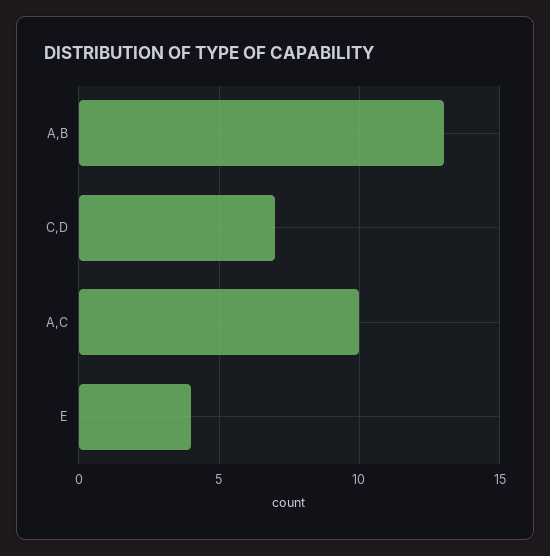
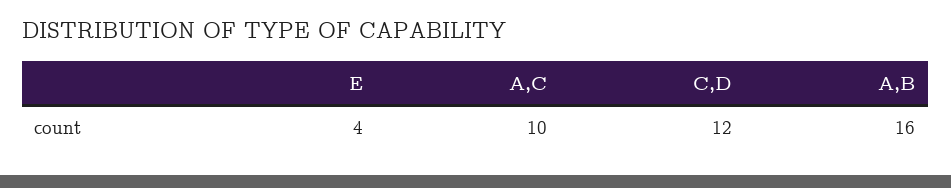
A,B: 13 -> 16
C,D: 7 -> 12

